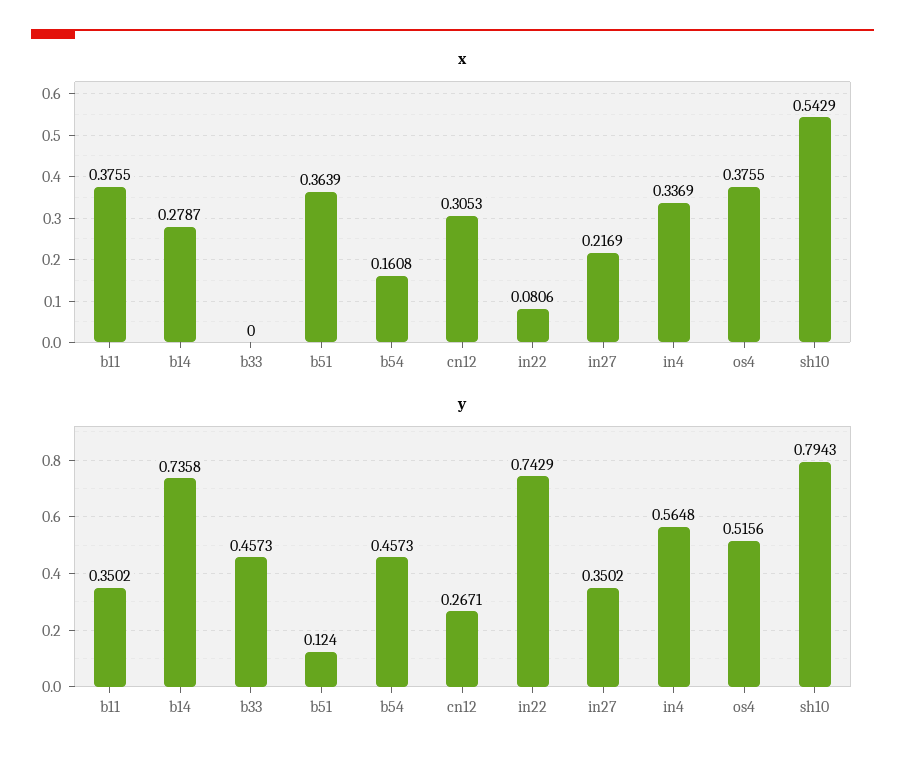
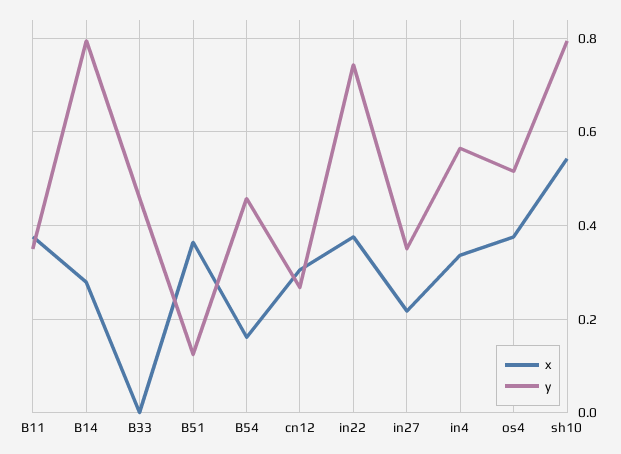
x, in22: 0.0806 -> 0.38
y, b14: 0.7358 -> 0.8

